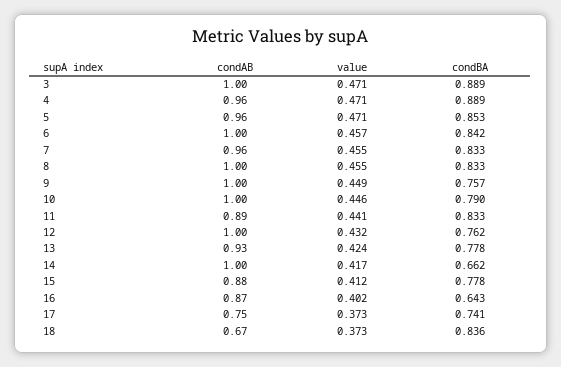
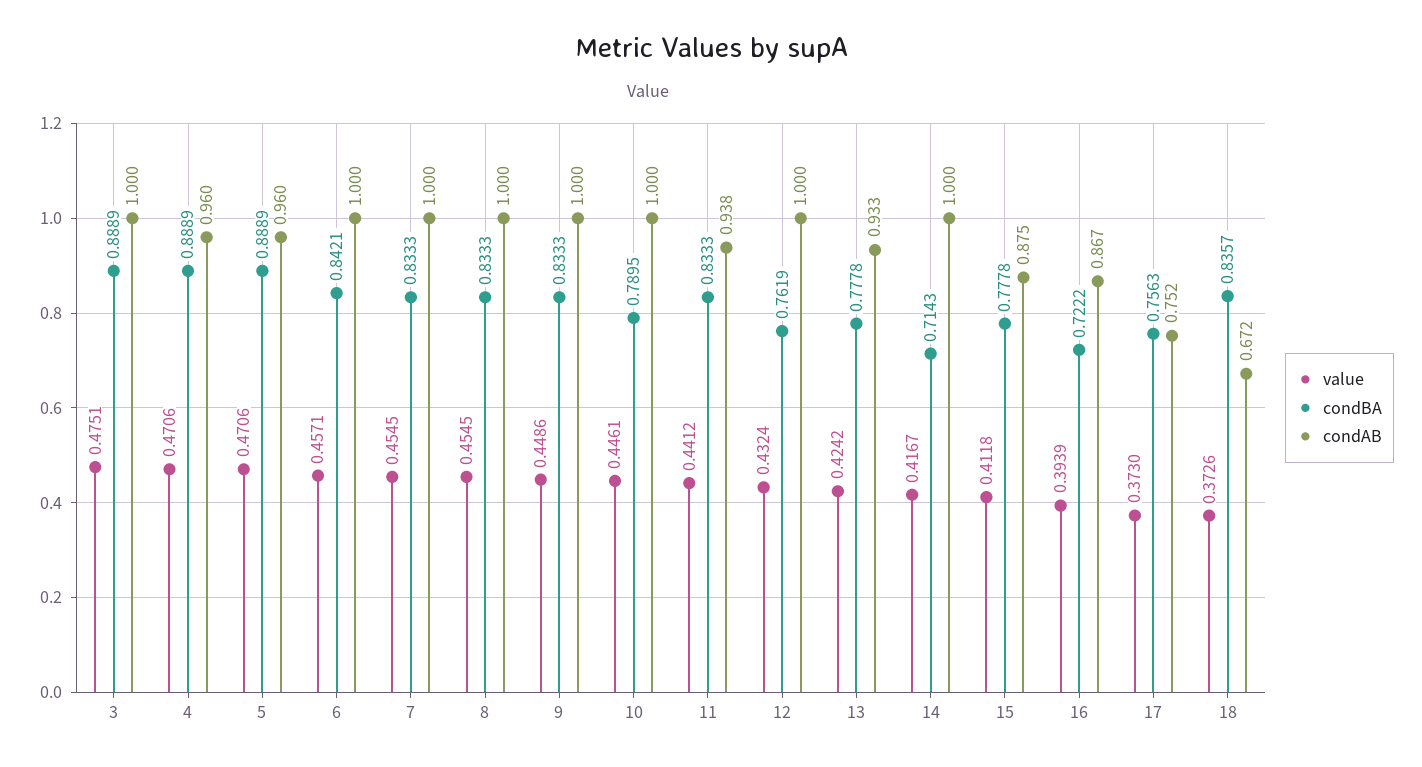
value, 3: 0.471 -> 0.4751
condBA, 5: 0.853 -> 0.8889
condAB, 7: 0.96 -> 1
condBA, 9: 0.757 -> 0.8333
condAB, 11: 0.89 -> 0.938
condBA, 14: 0.662 -> 0.7143
value, 16: 0.402 -> 0.3939
condBA, 16: 0.643 -> 0.7222
condBA, 17: 0.741 -> 0.7563

